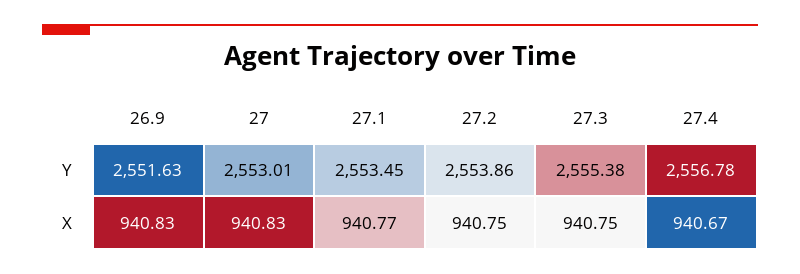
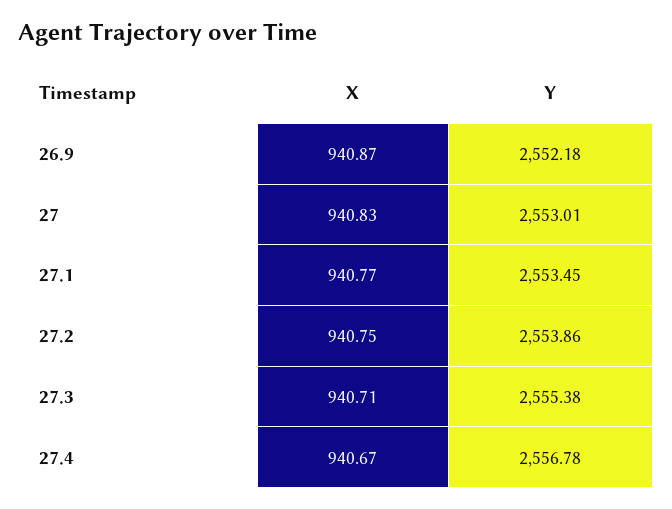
26.9, Y: 2551.63 -> 2552.18
26.9, X: 940.83 -> 940.87
27.3, X: 940.75 -> 940.71

